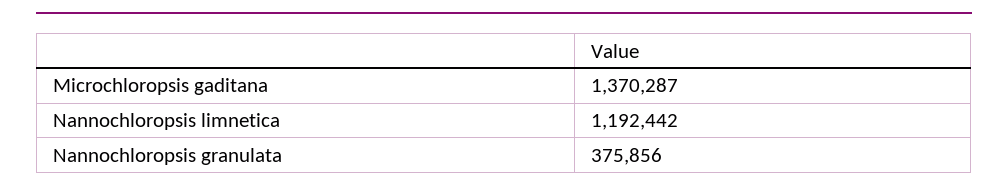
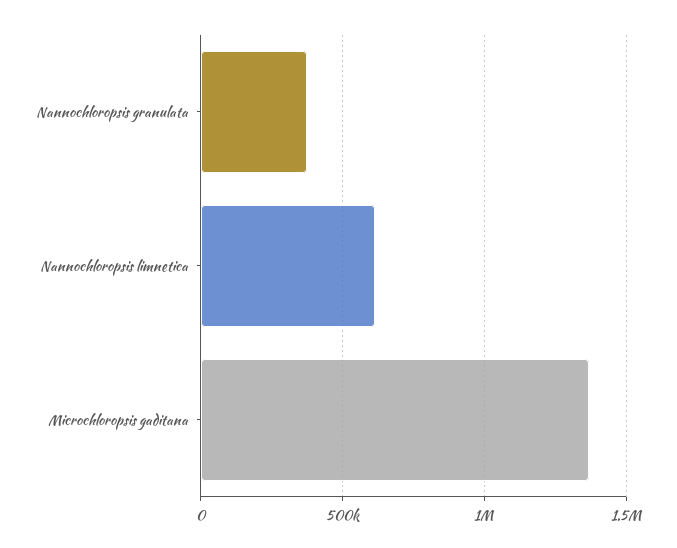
Nannochloropsis limnetica: 1192442 -> 600000

